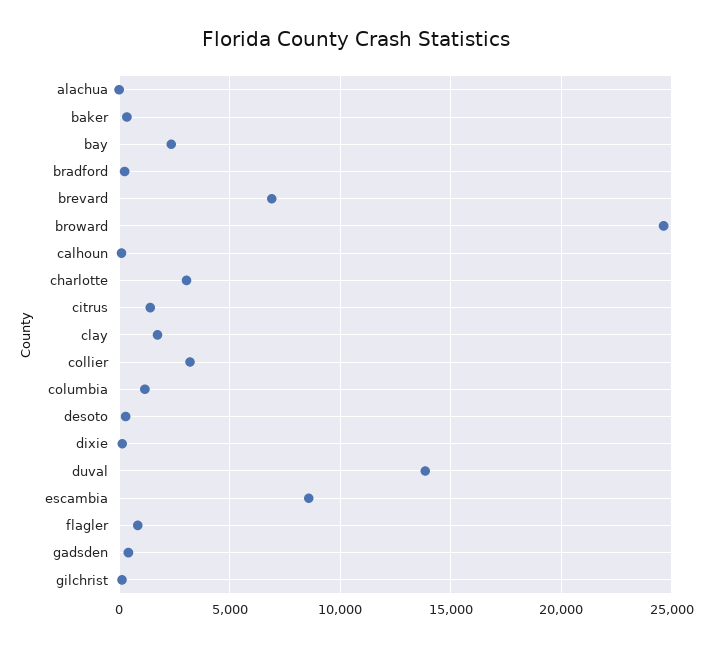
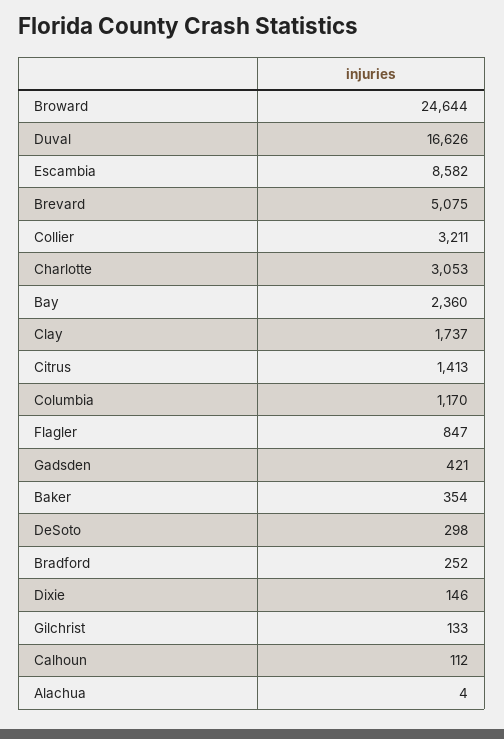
brevard: 7000 -> 5075
duval: 14000 -> 16626

